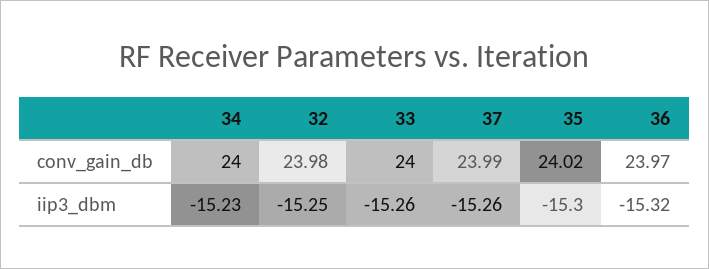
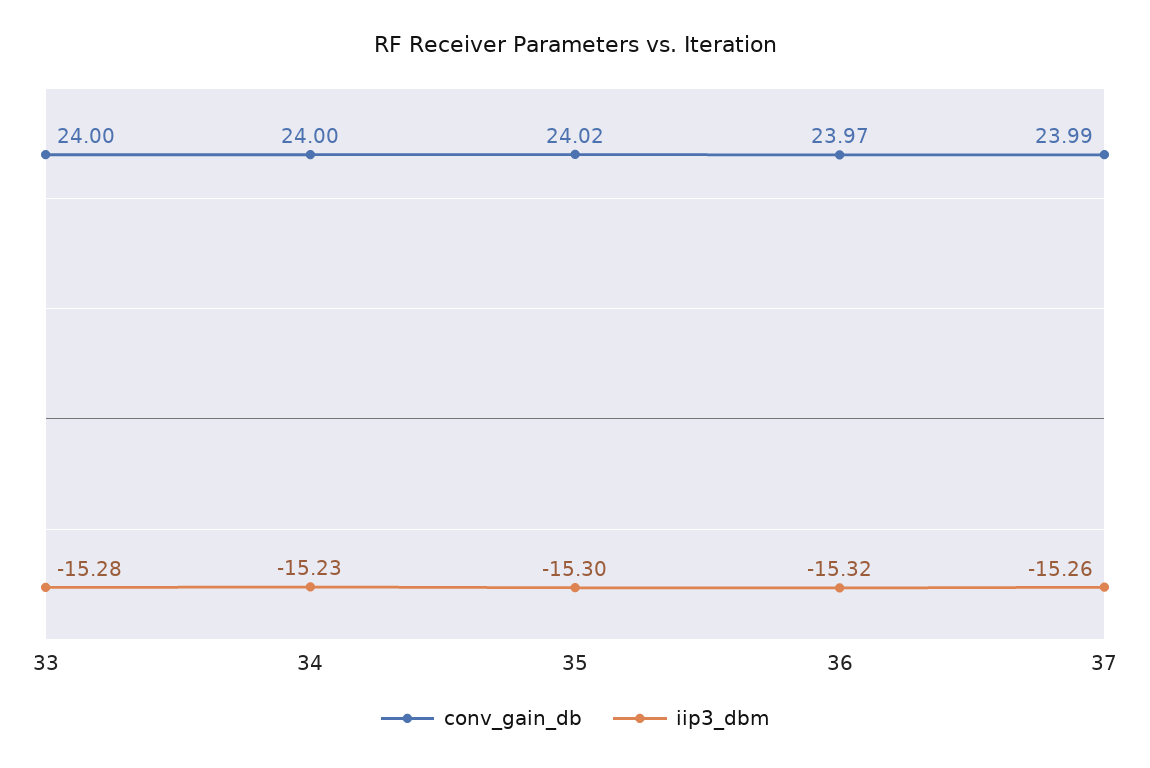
conv_gain_db, 32: 23.98 -> none
iip3_dbm, 32: -15.25 -> none
iip3_dbm, 33: -15.26 -> -15.28

